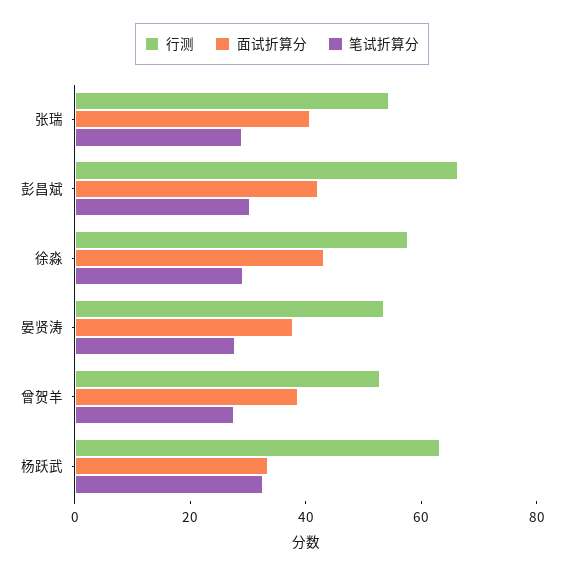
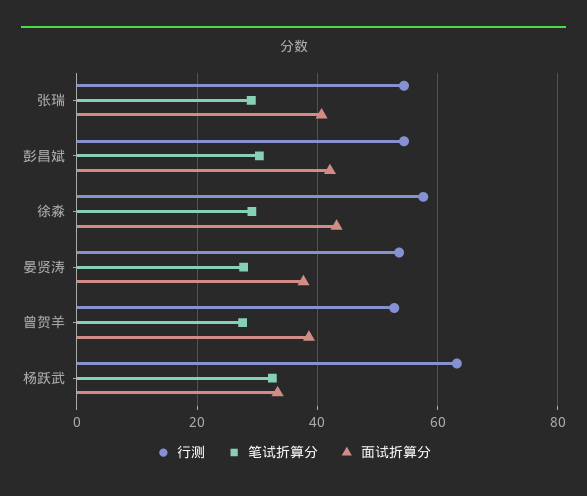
行测, 彭昌斌: 65 -> 54

